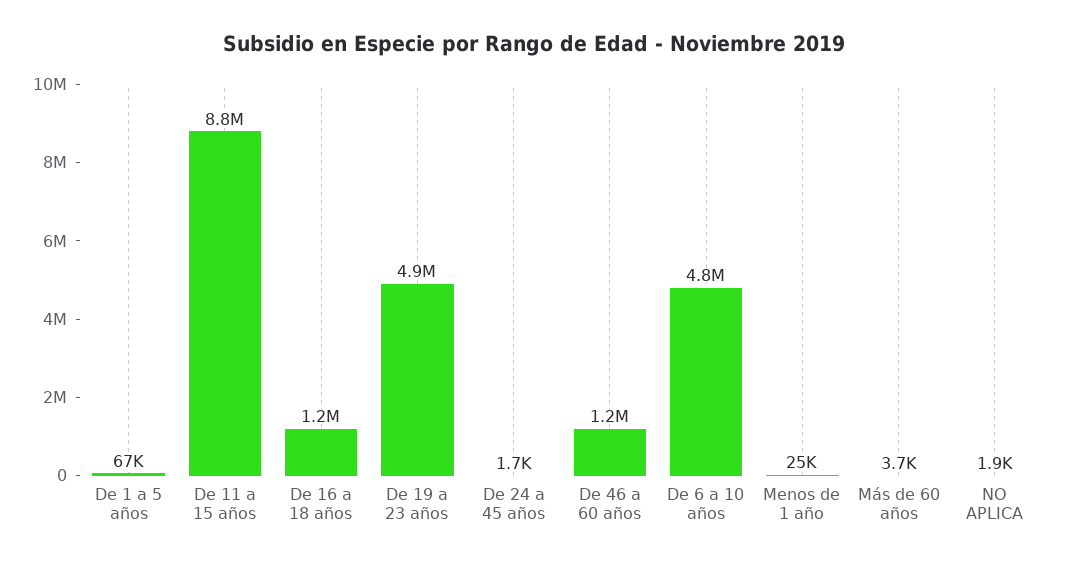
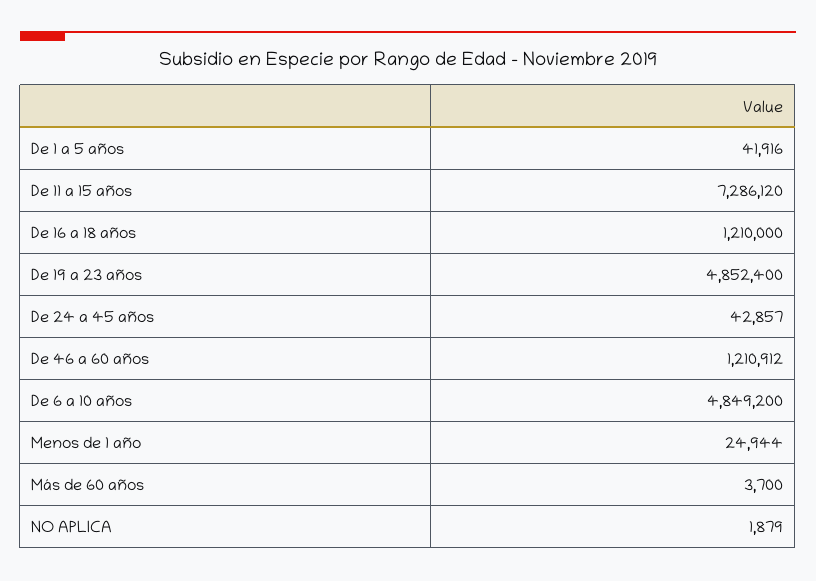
De 1 a 5 años: 67000 -> 41916
De 11 a 15 años: 8800000 -> 7286120
De 24 a 45 años: 1700 -> 42857

